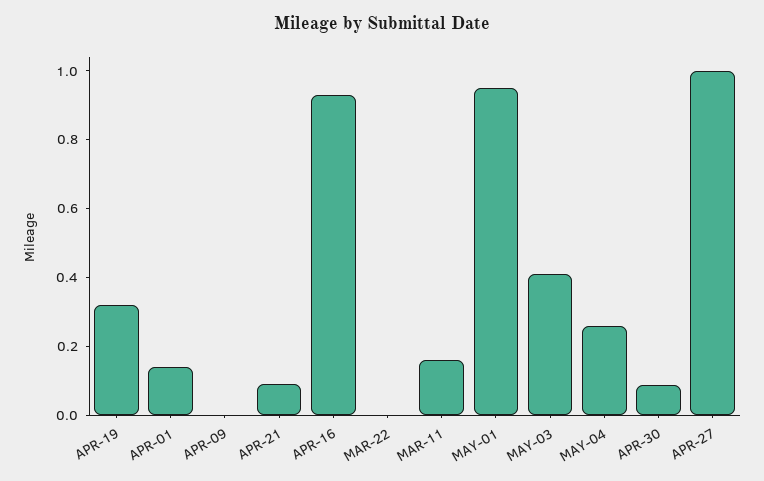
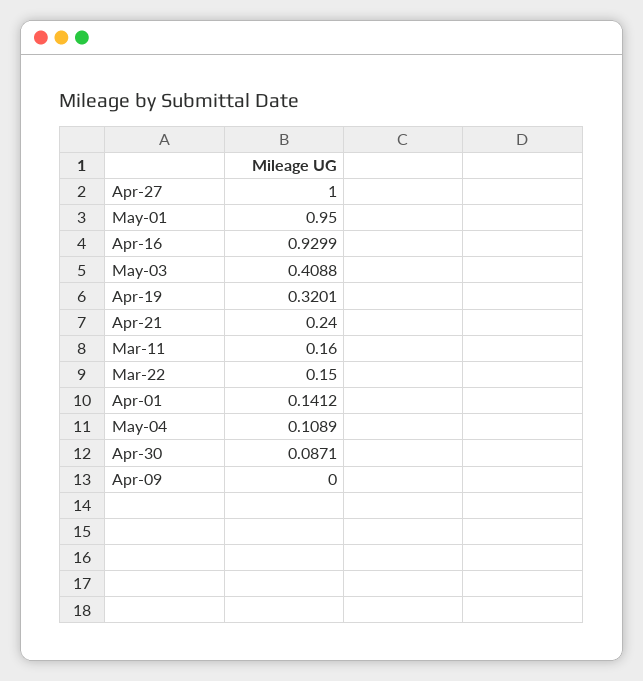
APR-21: 0.1 -> 0.24
MAR-22: 0 -> 0.15
MAY-04: 0.25 -> 0.1089

